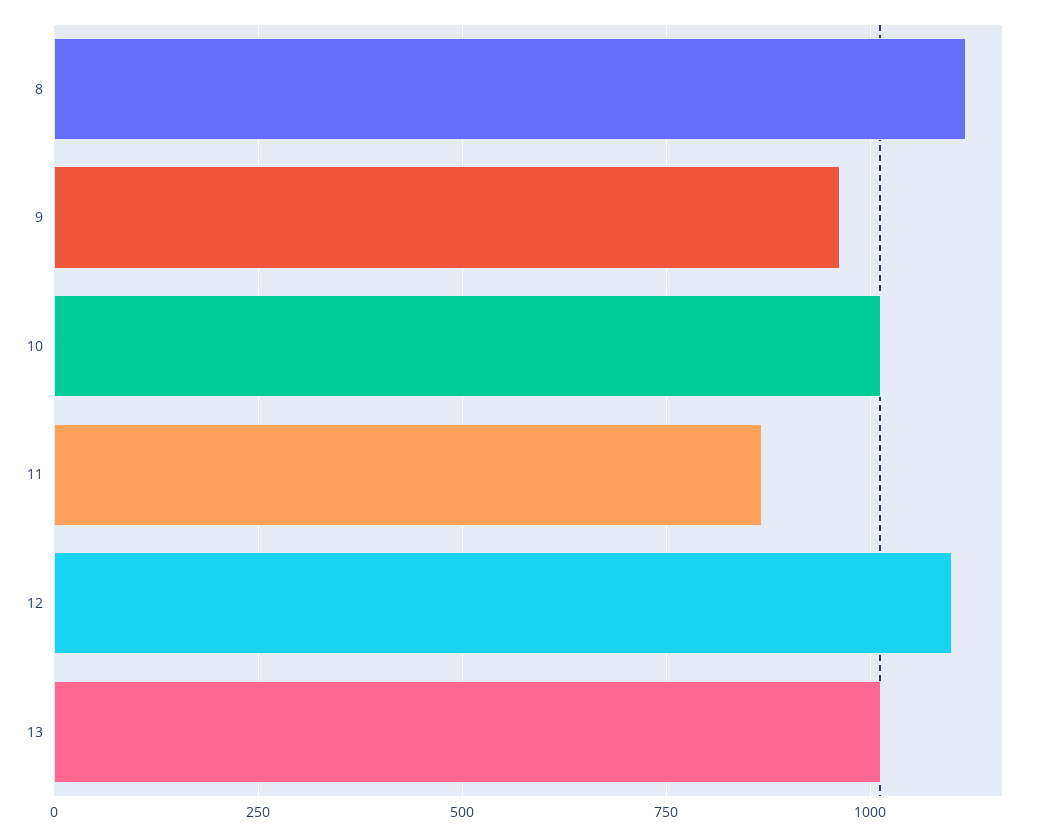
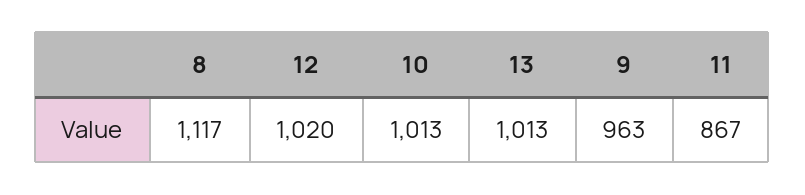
12: 1100 -> 1020

